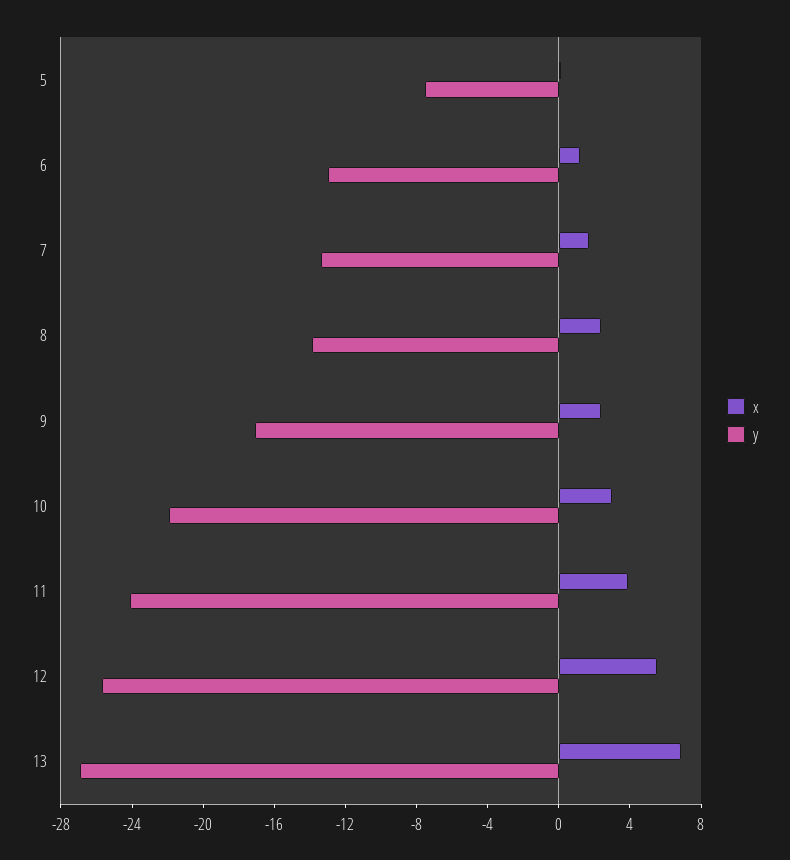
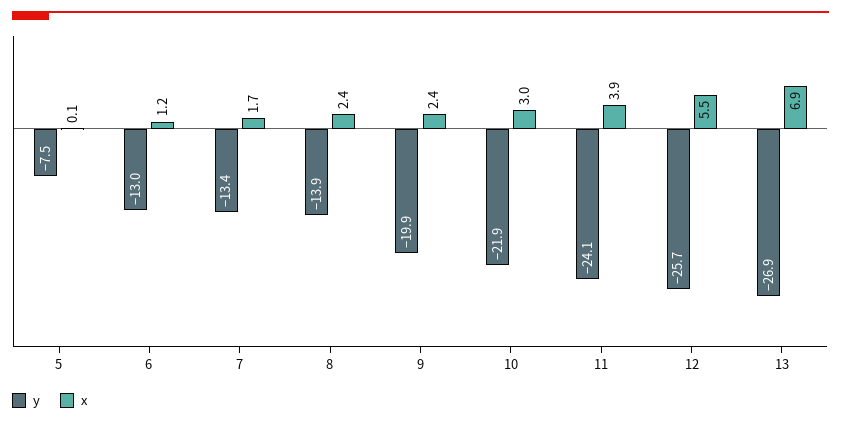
y, 9: -17 -> -19.9

